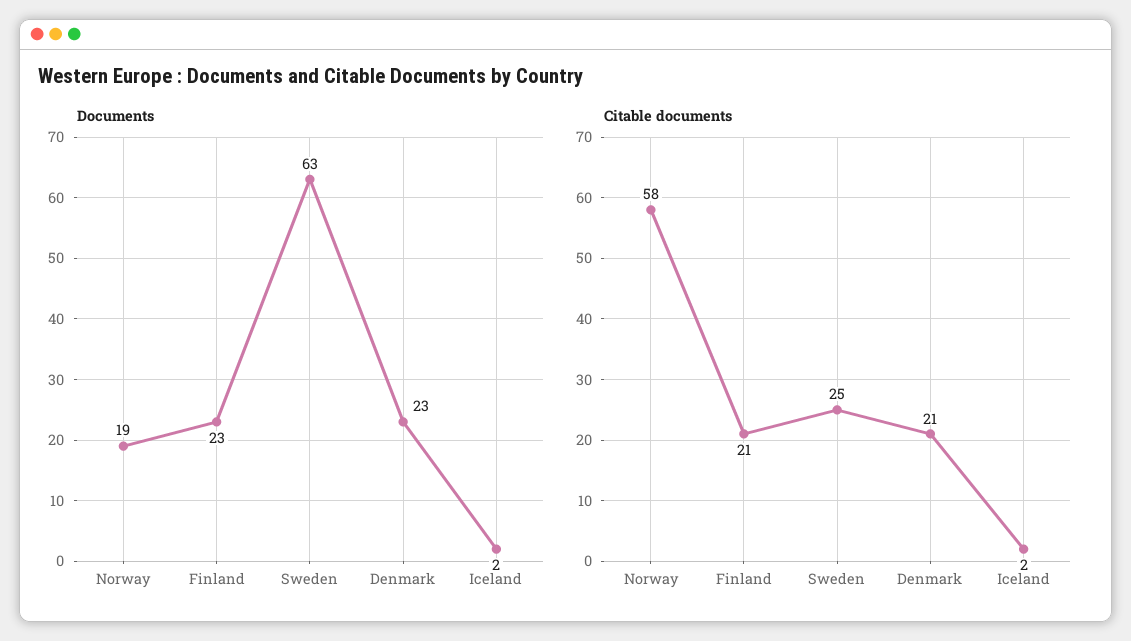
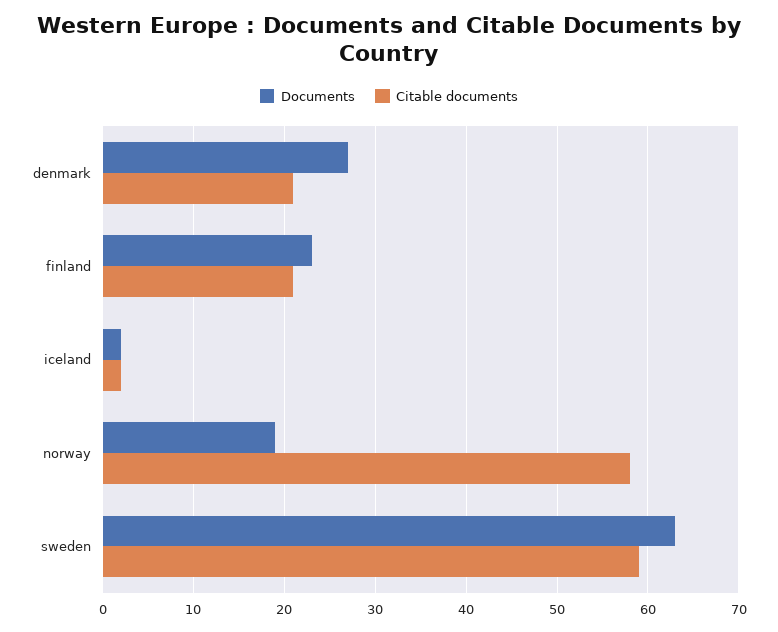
Documents, Denmark: 23 -> 27
Citable documents, Sweden: 25 -> 59

